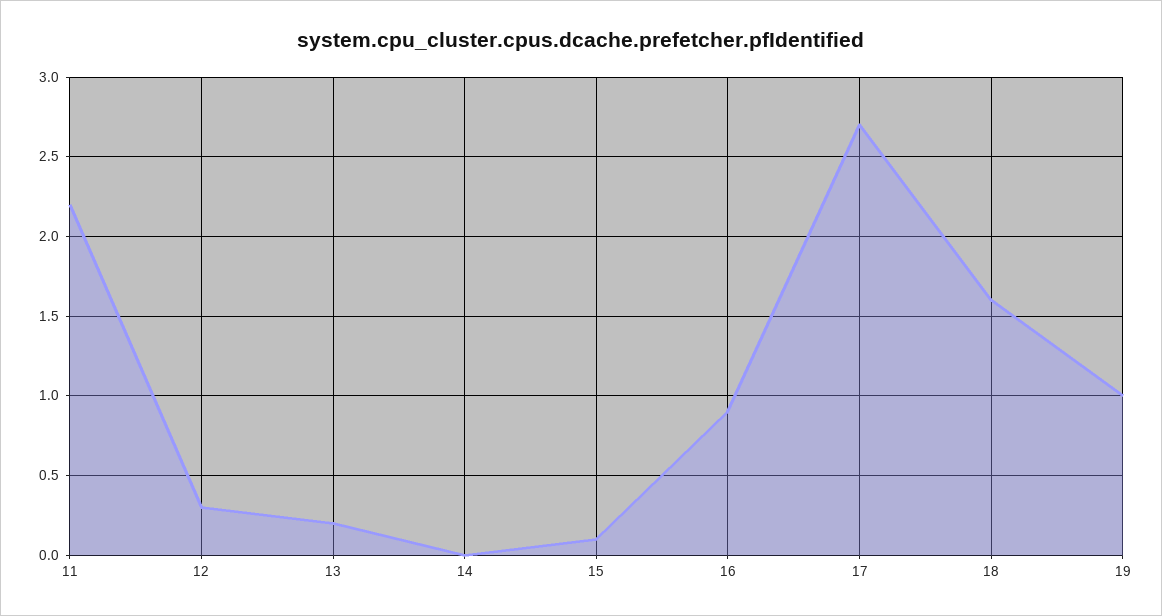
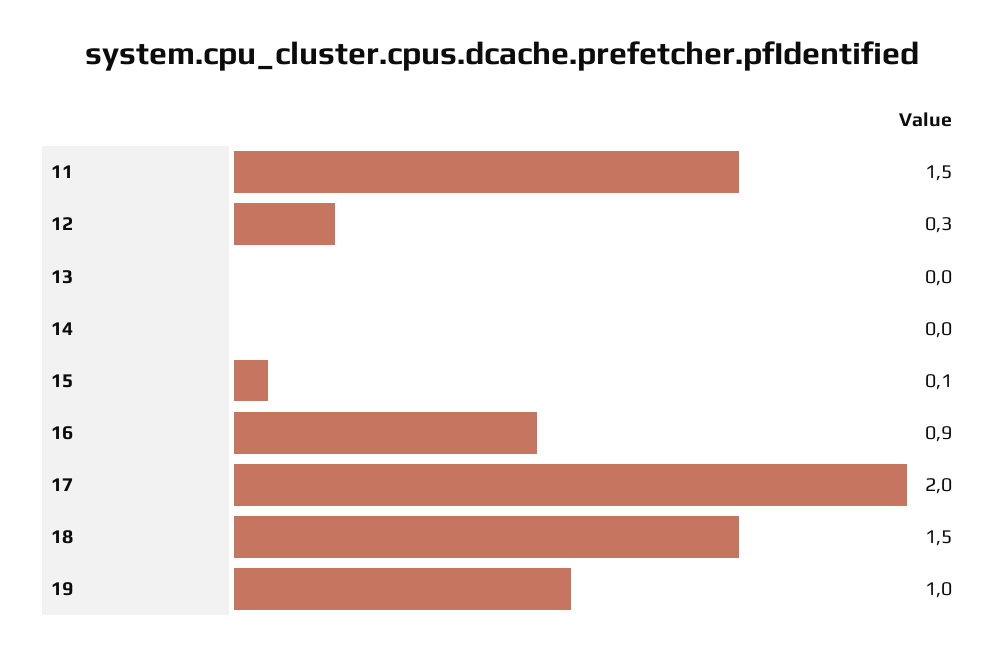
11: 2.2 -> 1.5
13: 0.2 -> 0
17: 2.7 -> 2
18: 1.6 -> 1.5

